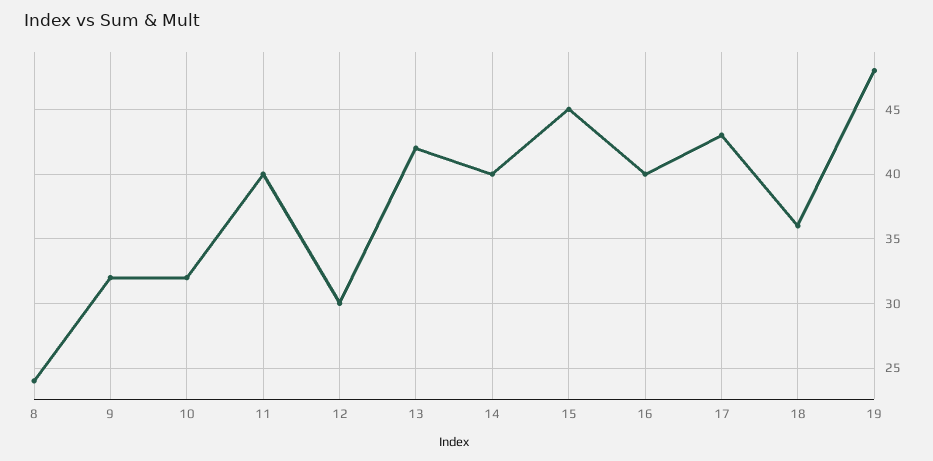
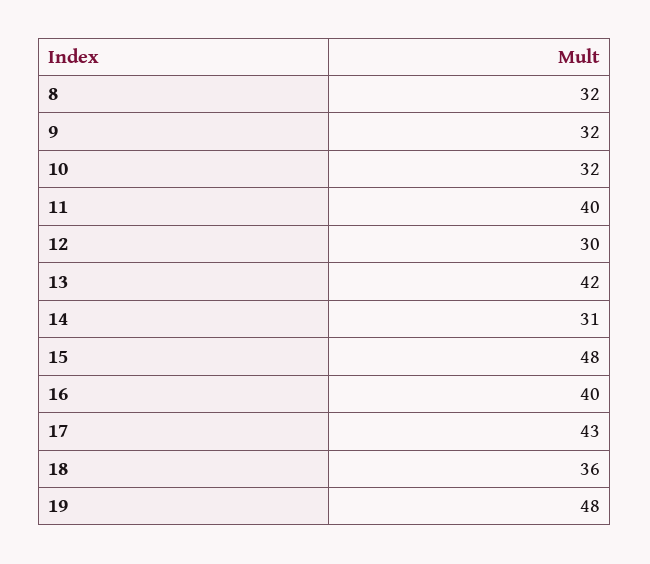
8: 24 -> 32
14: 40 -> 31
15: 45 -> 48

